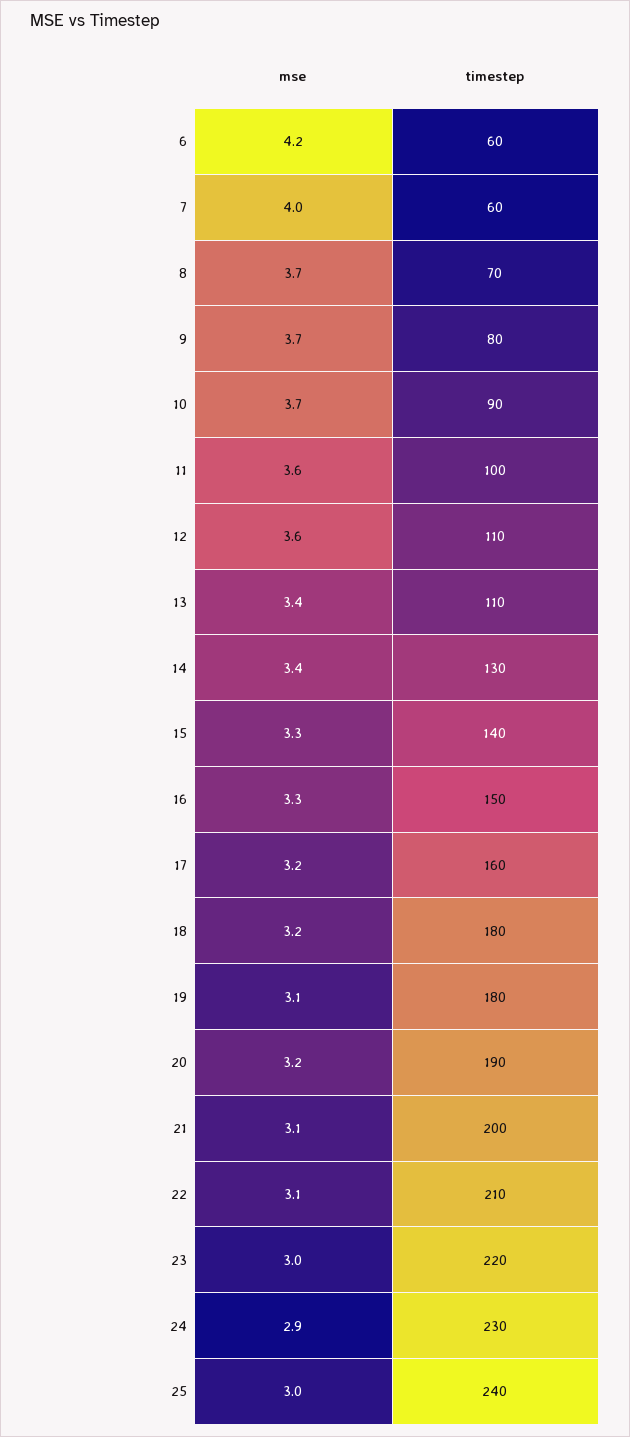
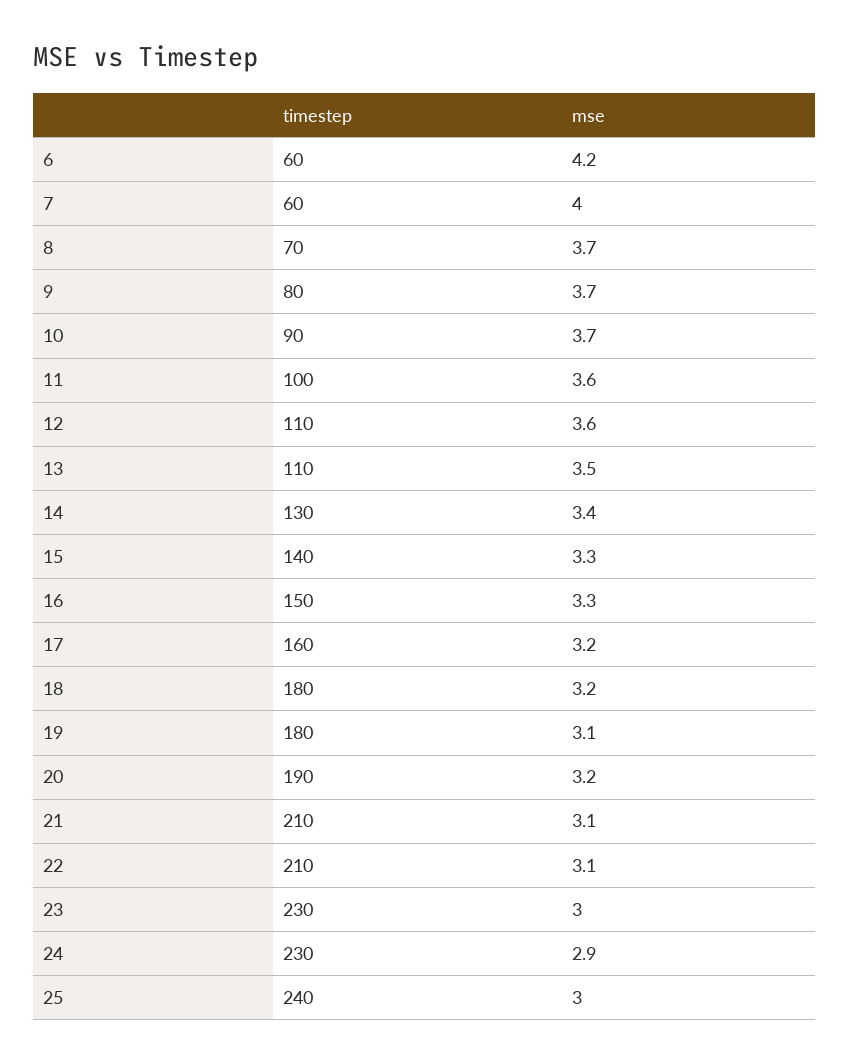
mse, 13: 3.4 -> 3.5
timestep, 21: 200 -> 210
timestep, 23: 220 -> 230

